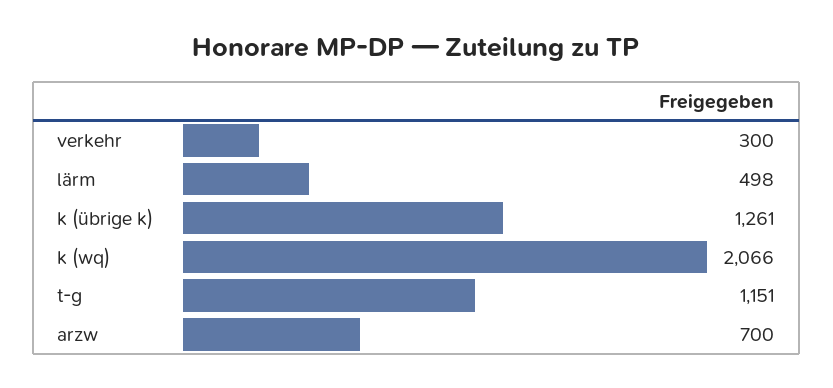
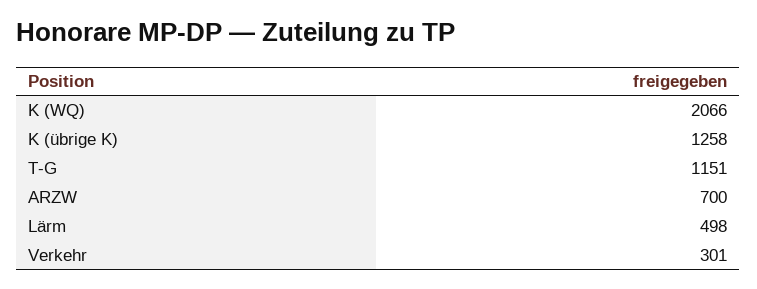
verkehr: 300 -> 301
k (übrige k): 1261 -> 1258

